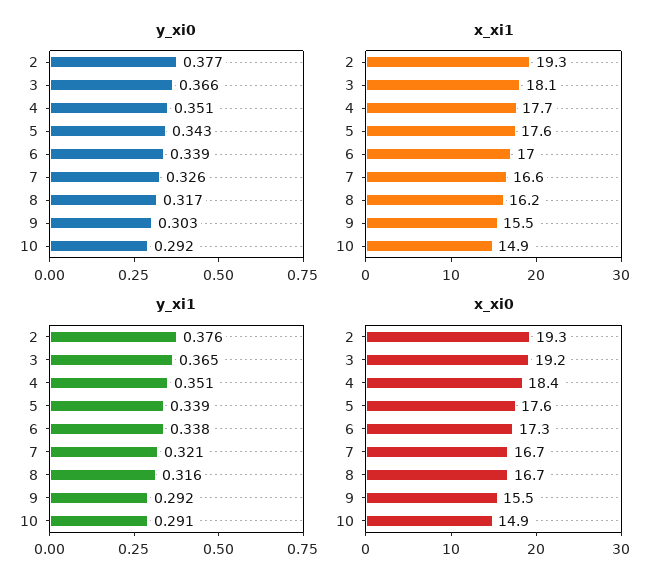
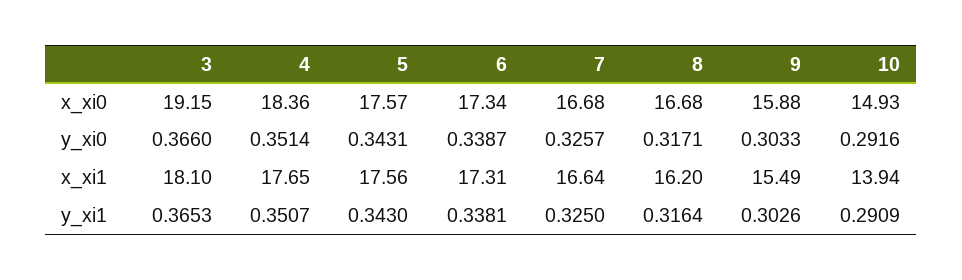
y_xi0, 2: 0.377 -> none
x_xi1, 2: 19.3 -> none
x_xi1, 6: 17 -> 17.31
x_xi1, 10: 14.9 -> 13.94
y_xi1, 2: 0.376 -> none
y_xi1, 5: 0.339 -> 0.343
y_xi1, 7: 0.321 -> 0.325
y_xi1, 9: 0.292 -> 0.3026
x_xi0, 2: 19.3 -> none
x_xi0, 9: 15.5 -> 15.88

